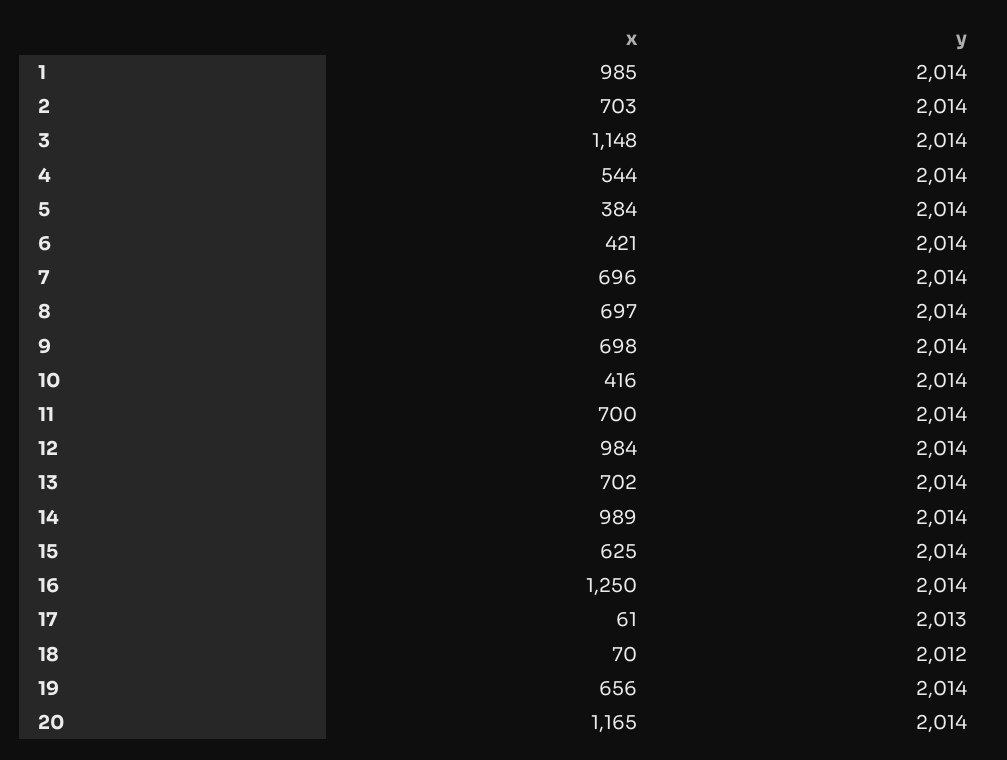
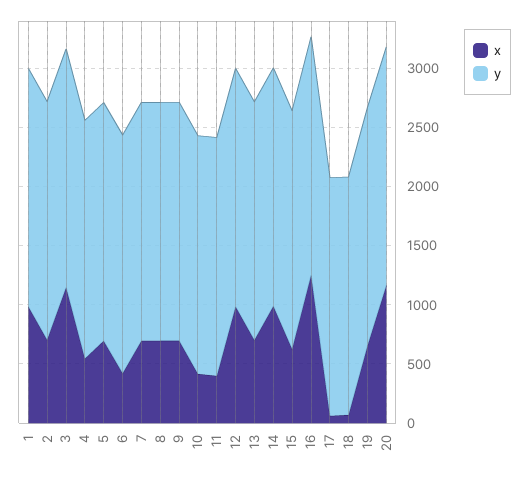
x, 5: 384 -> 700
x, 11: 700 -> 400

